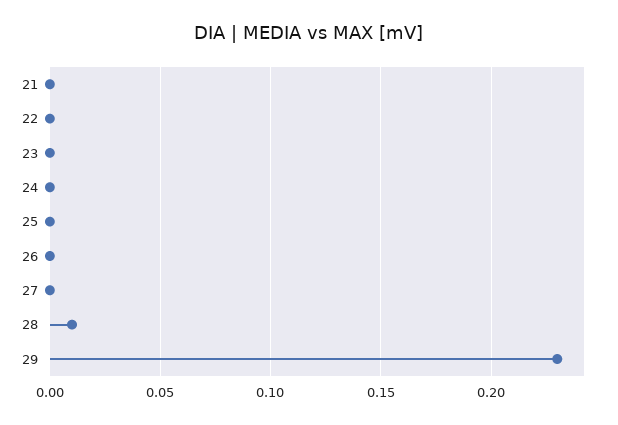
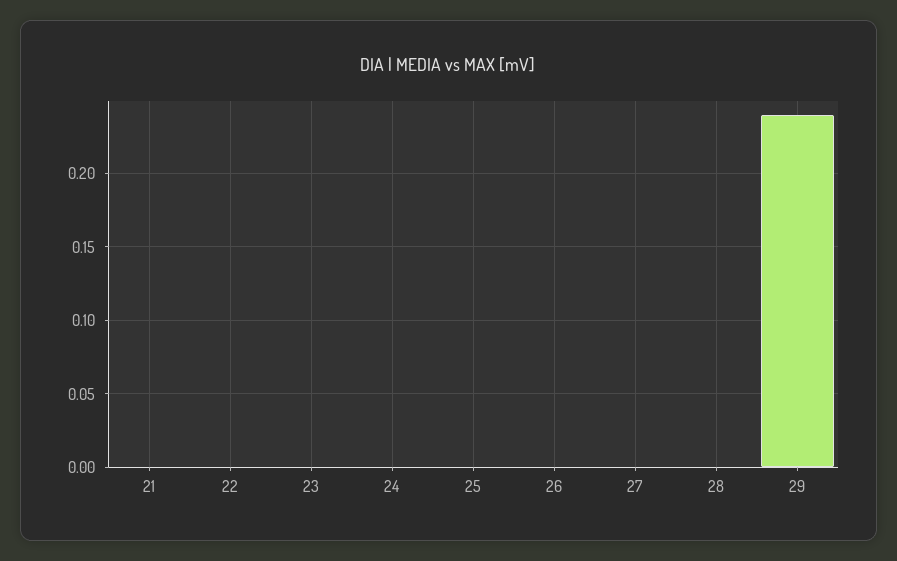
28: 0.01 -> 0
29: 0.23 -> 0.24

